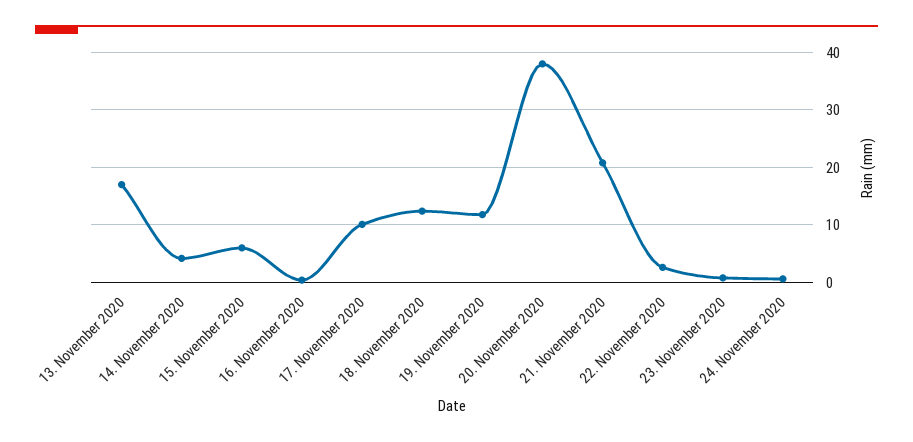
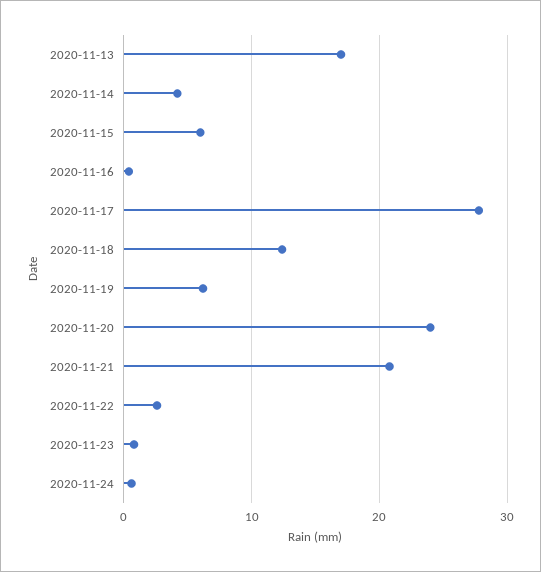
17. November 2020: 10 -> 28
19. November 2020: 12 -> 6
20. November 2020: 38 -> 24

